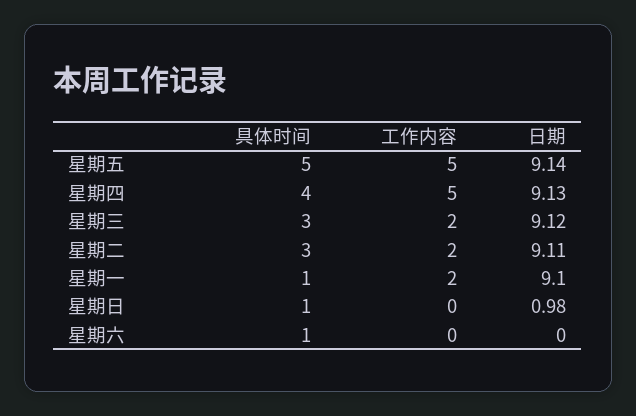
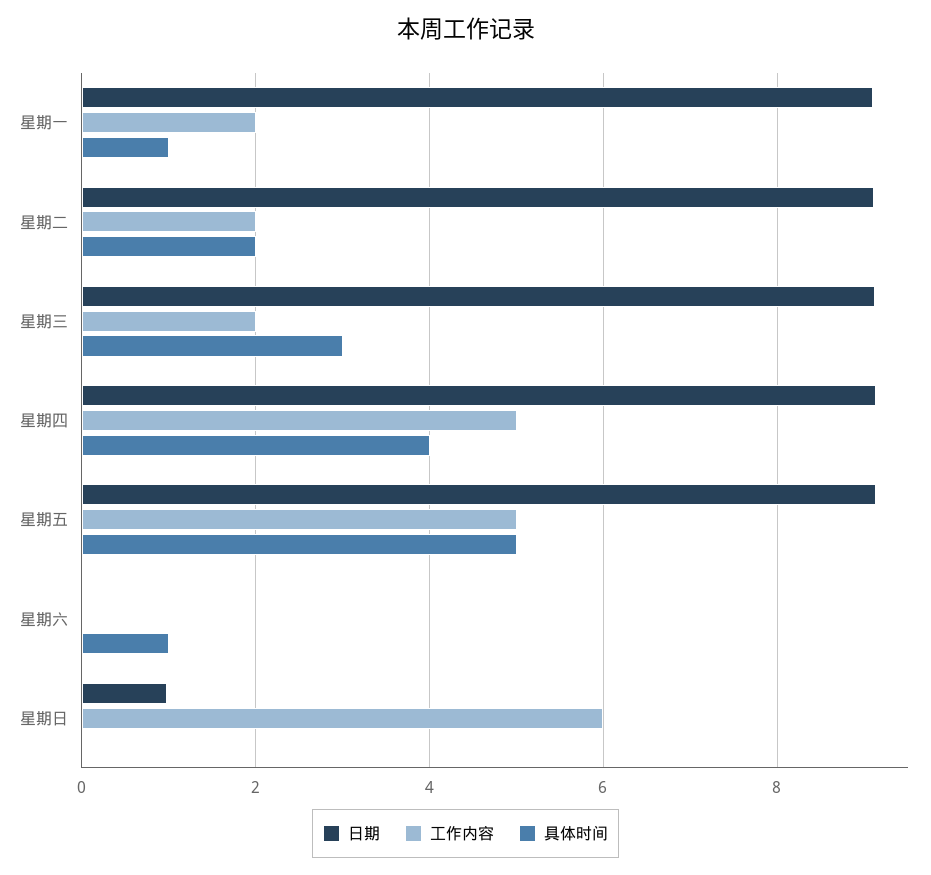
具体时间, 星期二: 3 -> 2
具体时间, 星期日: 1 -> 0
工作内容, 星期日: 0 -> 6

